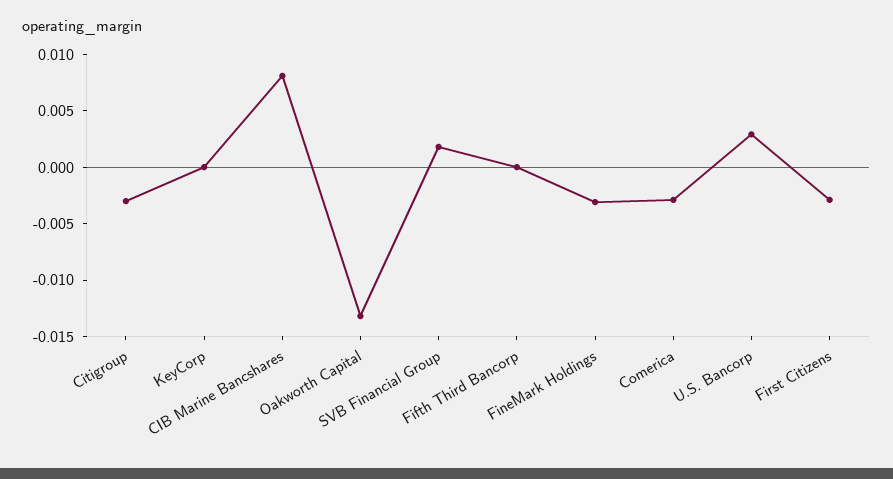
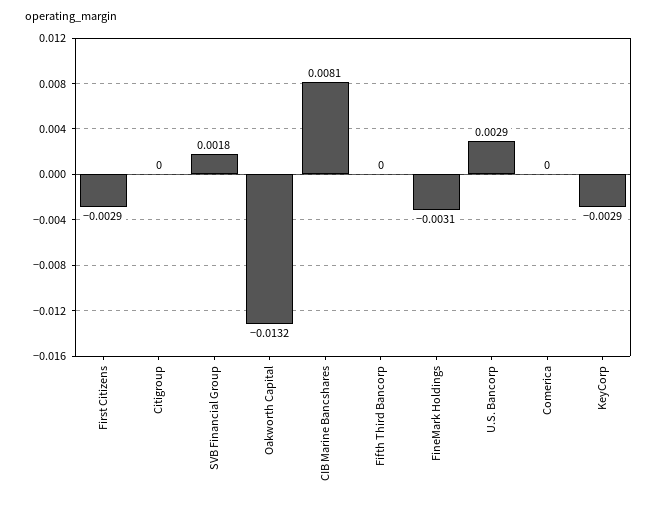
Citigroup: -0.003 -> 0
KeyCorp: 0 -> -0.0029
Comerica: -0.003 -> 0

